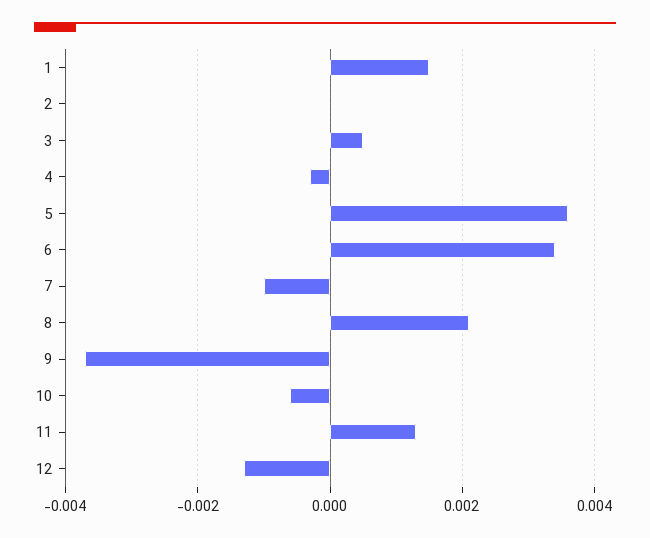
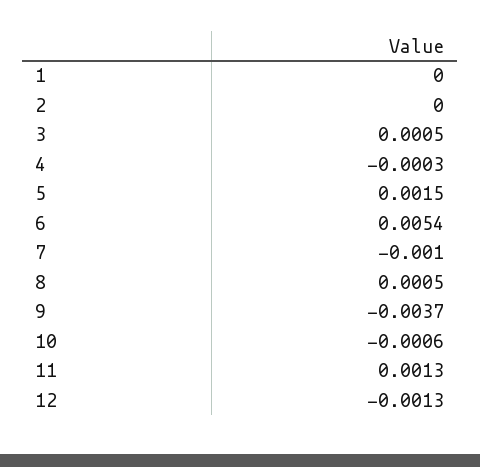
1: 0.0015 -> 0
5: 0.0035 -> 0.0015
6: 0.0035 -> 0.0054
8: 0.002 -> 0.0005

